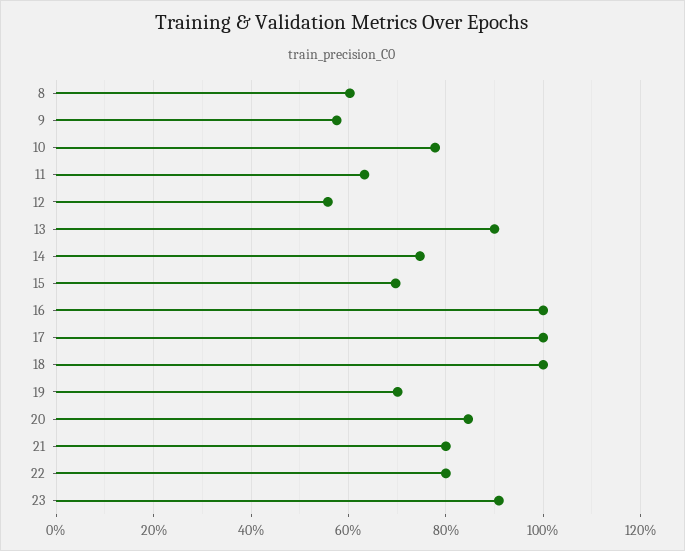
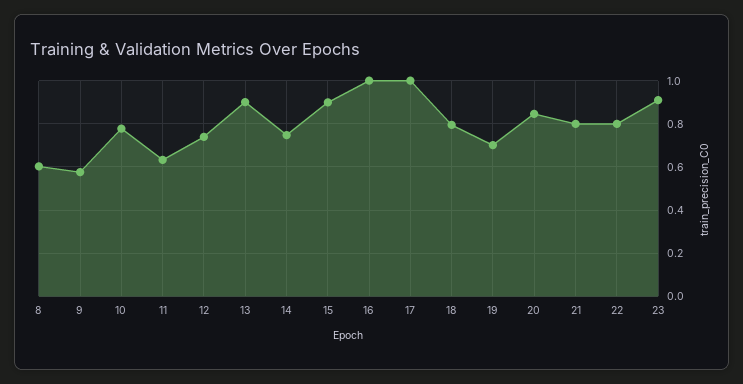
12: 0.56 -> 0.75
15: 0.7 -> 0.9
18: 1 -> 0.8

